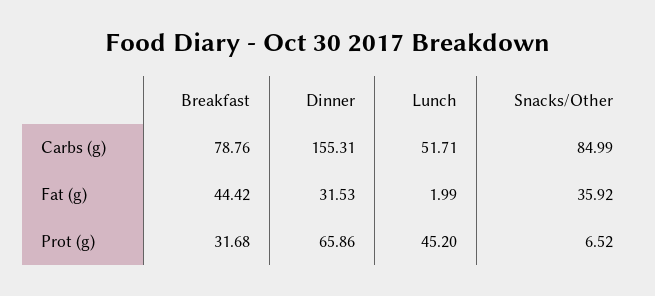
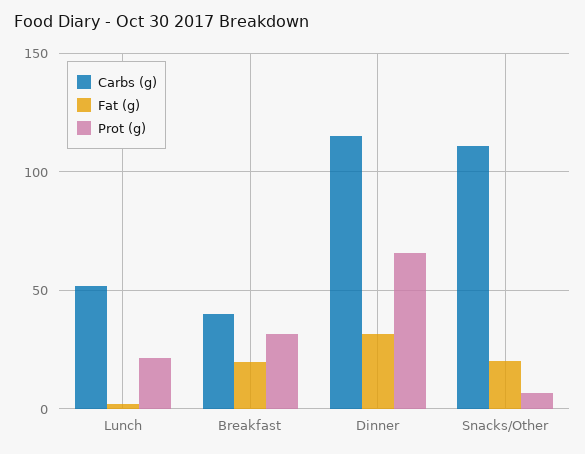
Carbs (g), Breakfast: 78.76 -> 40
Carbs (g), Dinner: 155.31 -> 115
Carbs (g), Snacks/Other: 84.99 -> 110
Fat (g), Breakfast: 44.42 -> 20
Fat (g), Snacks/Other: 35.92 -> 20
Prot (g), Lunch: 45.2 -> 20

